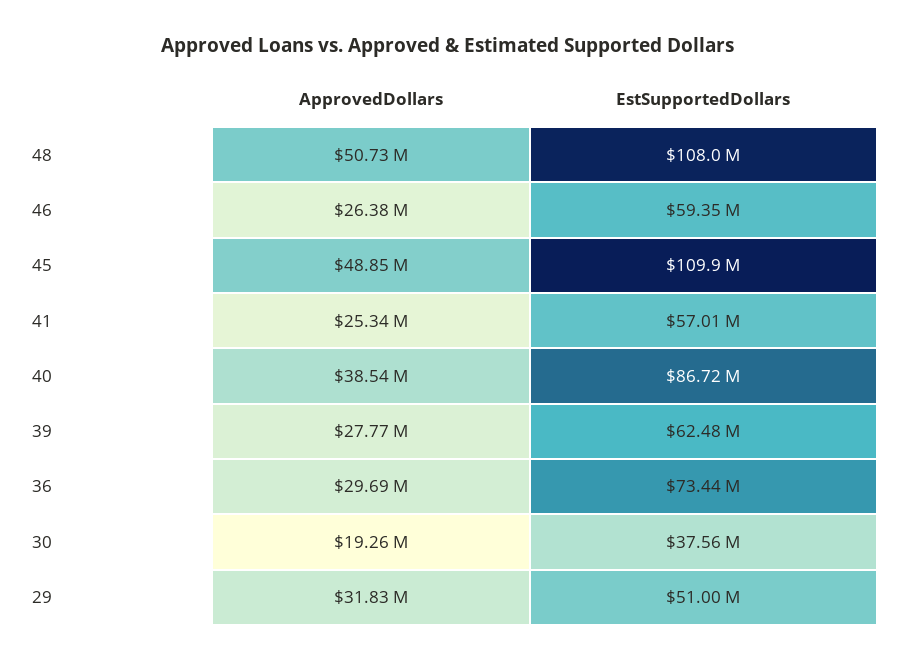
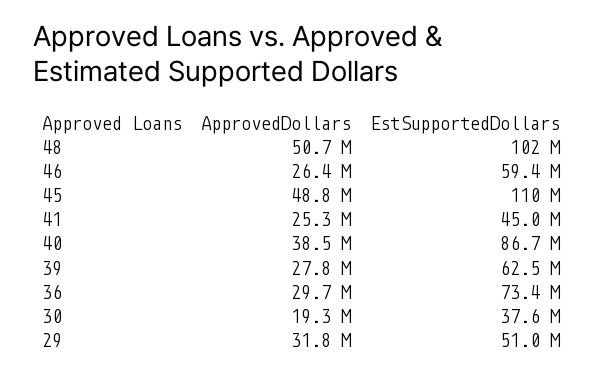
EstSupportedDollars, 48: 108000000 -> 102000000
EstSupportedDollars, 41: 57010000 -> 45000000

